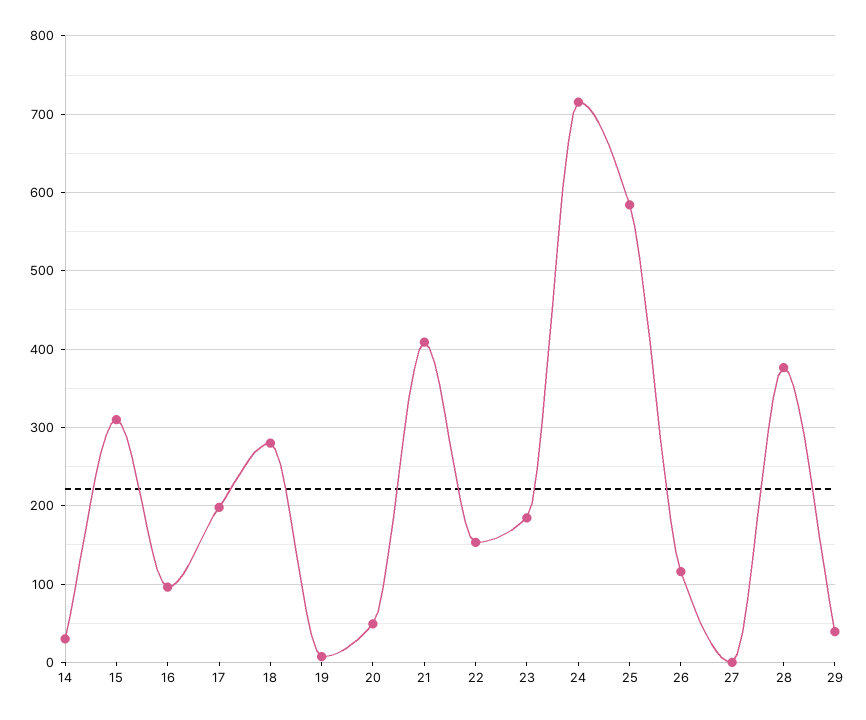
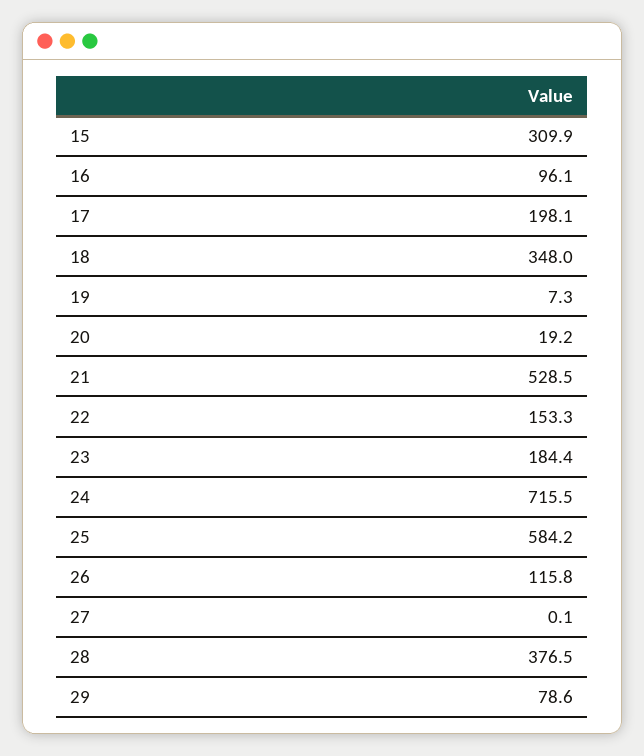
14: 30 -> none
18: 280 -> 348
20: 50 -> 19.2
21: 410 -> 528.5
29: 40 -> 78.6

